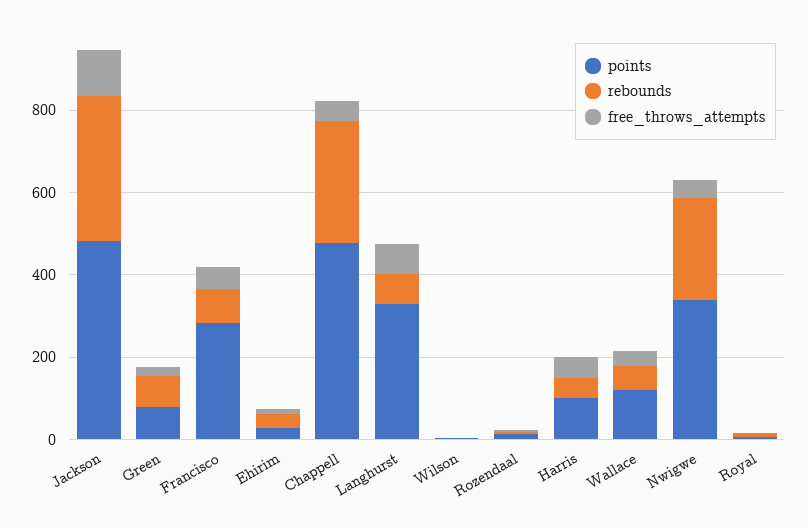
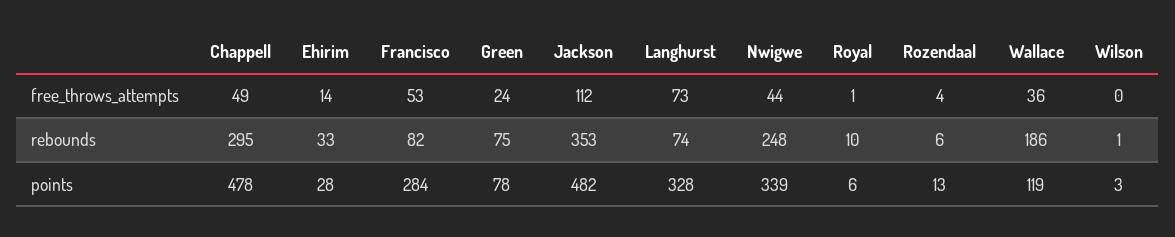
points, Harris: 100 -> none
rebounds, Harris: 50 -> none
free_throws_attempts, Harris: 50 -> none
rebounds, Wallace: 50 -> 186

